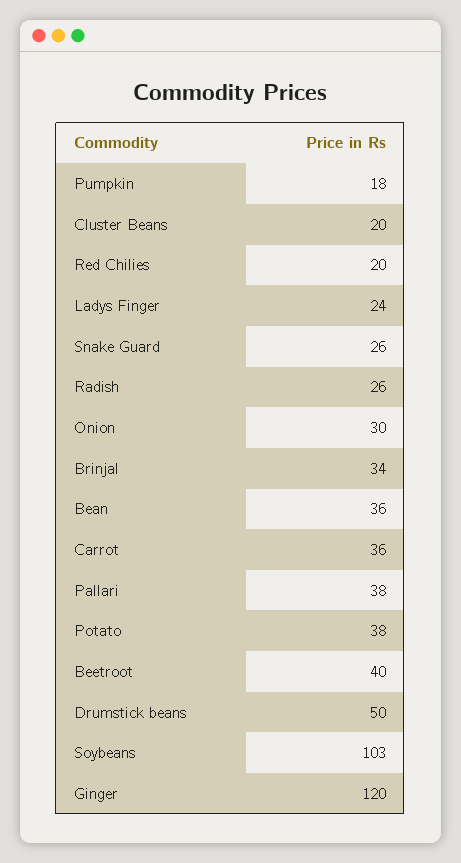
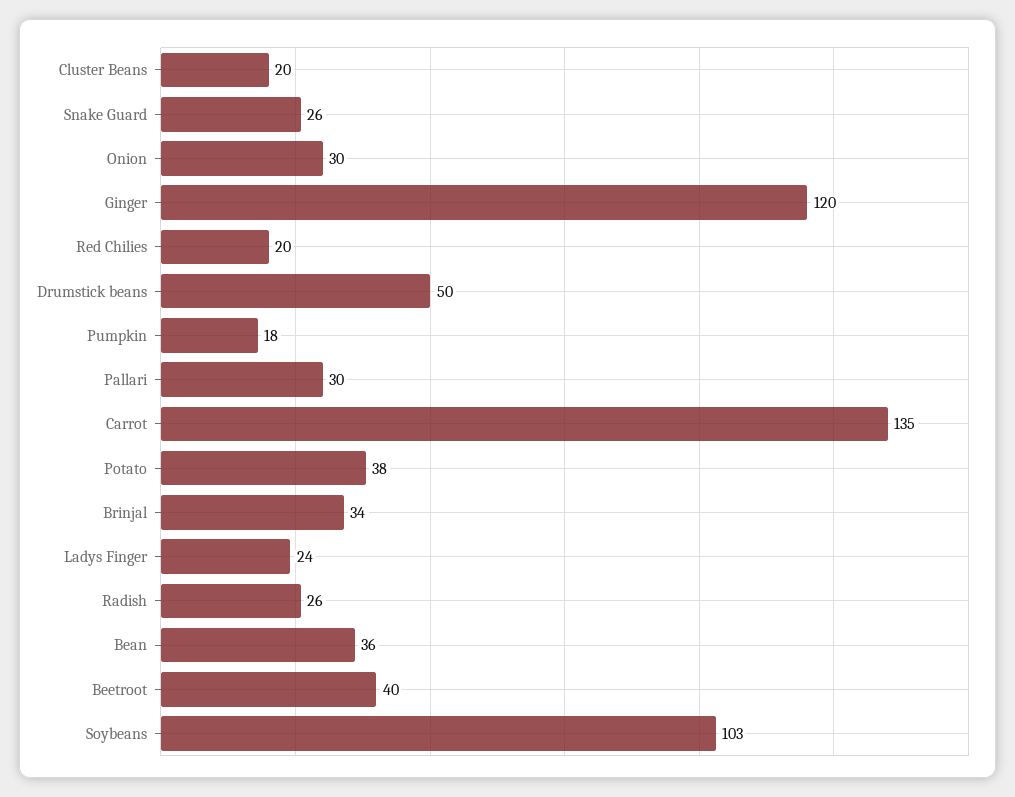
Carrot: 36 -> 135
Pallari: 38 -> 30

